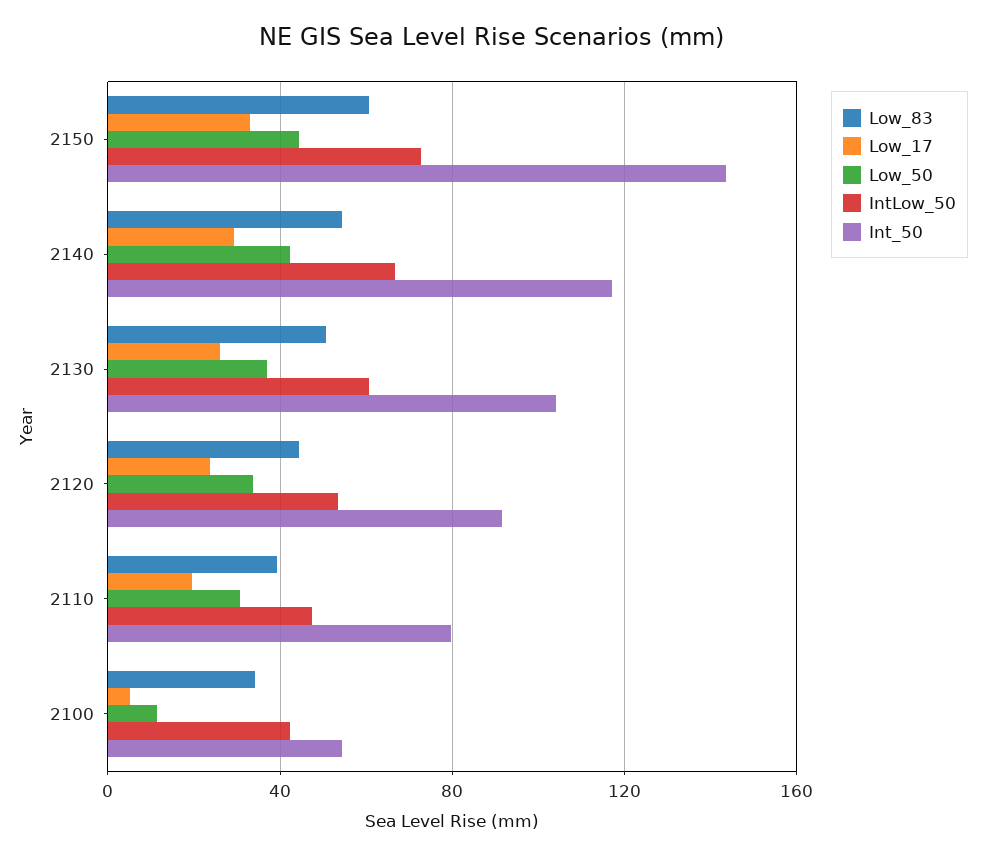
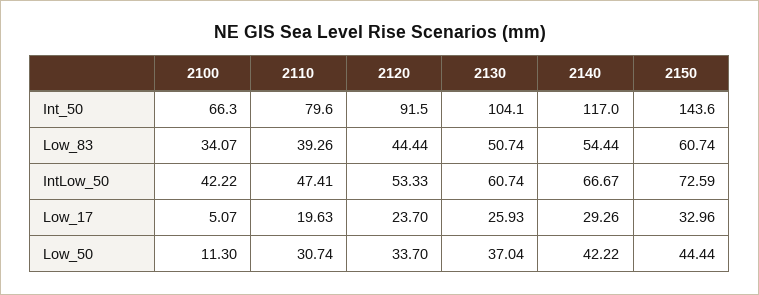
Int_50, 2100: 55 -> 66.3

